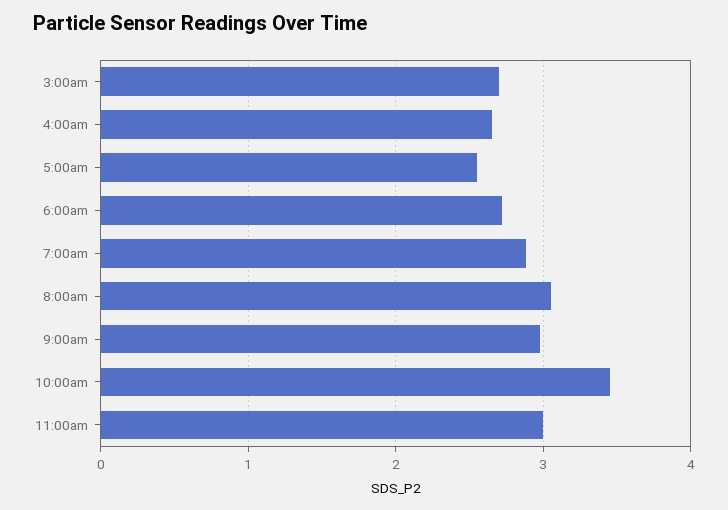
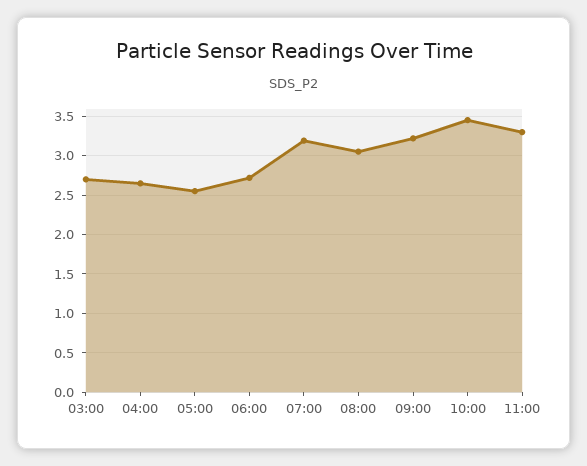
7:00am: 2.9 -> 3.2
9:00am: 3 -> 3.2
11:00am: 3 -> 3.3

